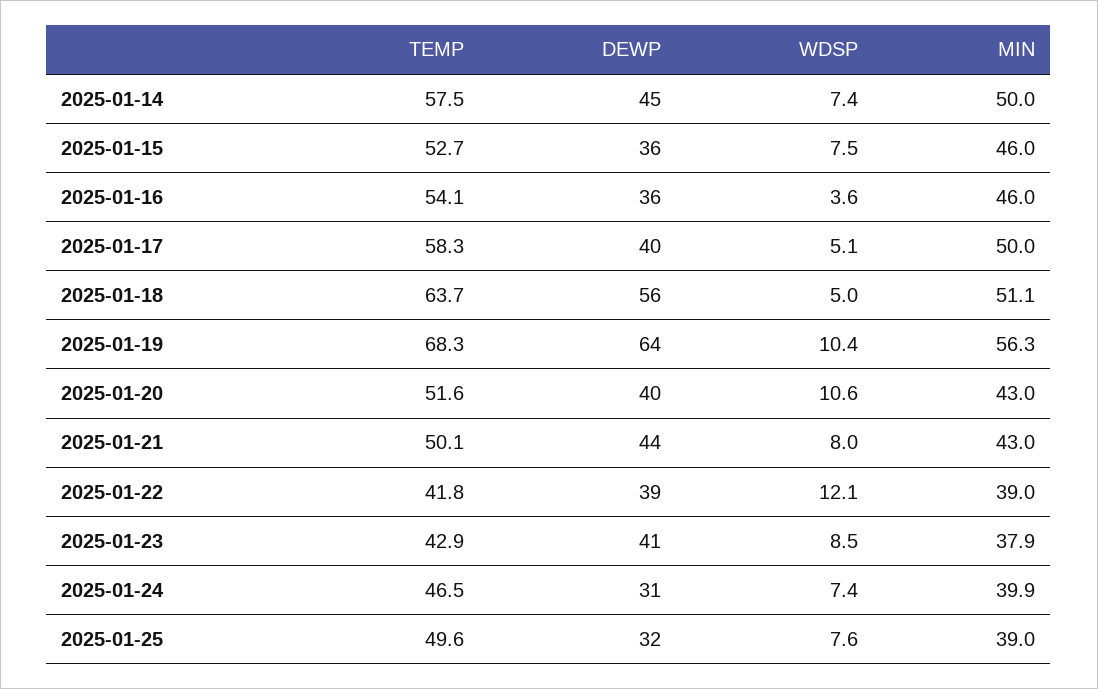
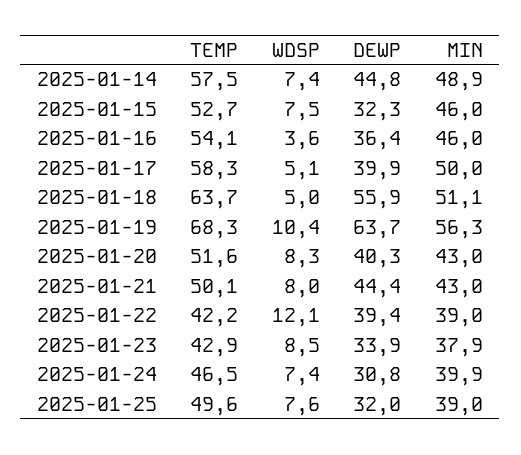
MIN, 2025-01-14: 50 -> 48.9
DEWP, 2025-01-15: 36 -> 32.3
WDSP, 2025-01-20: 10.6 -> 8.3
TEMP, 2025-01-22: 41.8 -> 42.2
DEWP, 2025-01-23: 41 -> 33.9

